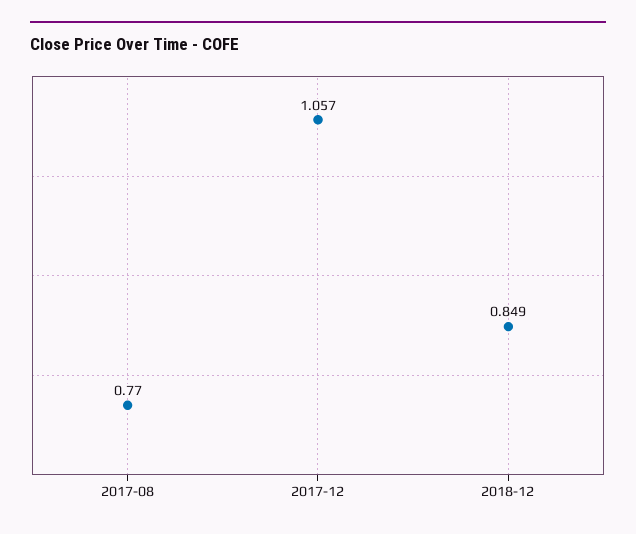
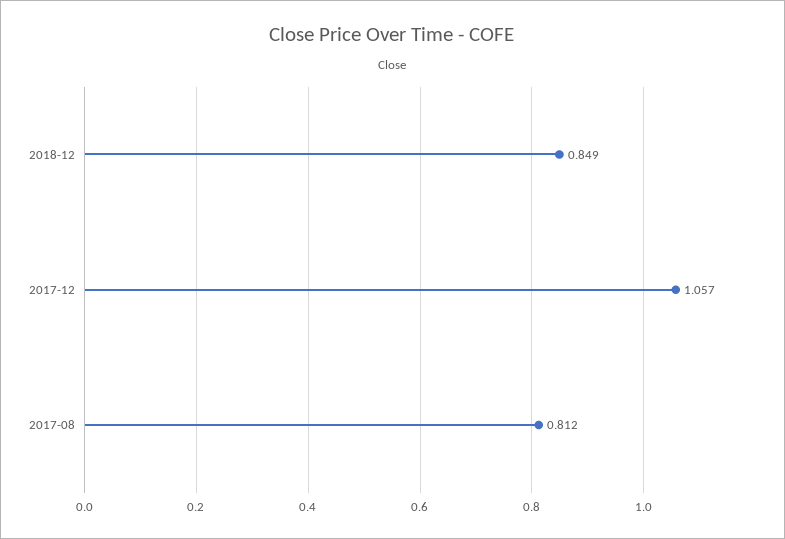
2017-08: 0.77 -> 0.812

